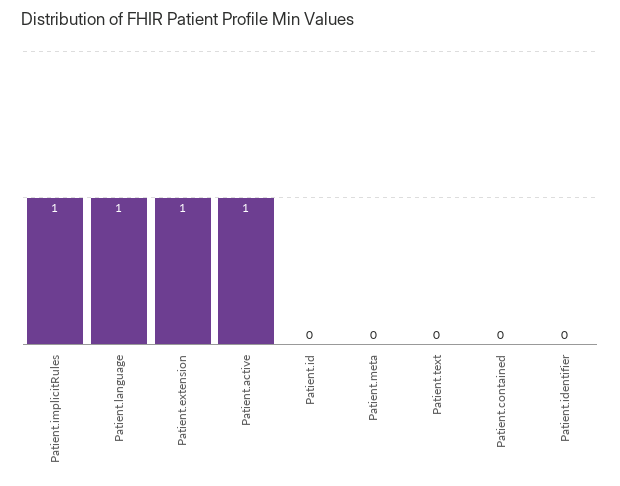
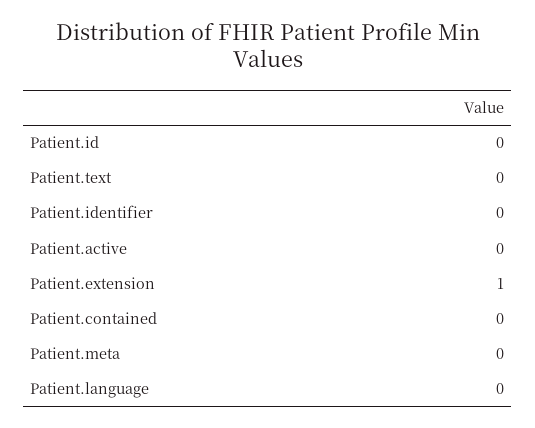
Patient.implicitRules: 1 -> none
Patient.language: 1 -> 0
Patient.active: 1 -> 0

